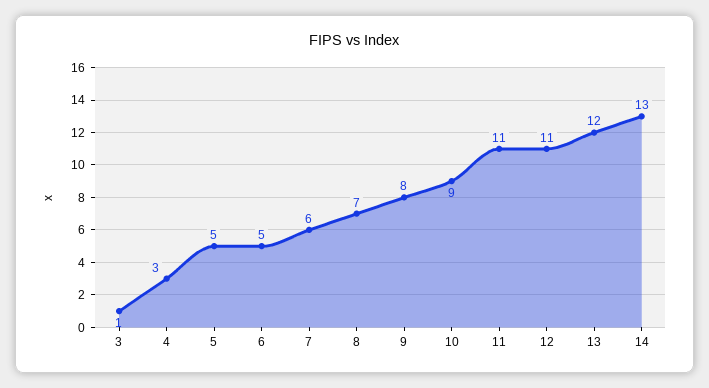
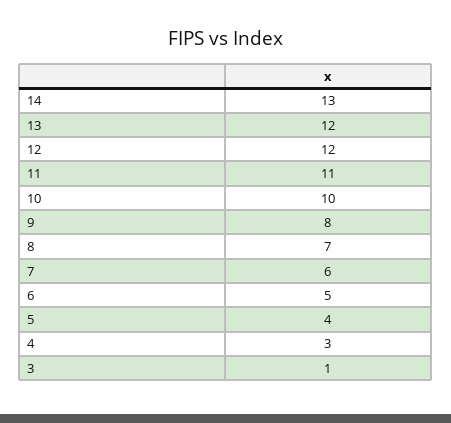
5: 5 -> 4
10: 9 -> 10
12: 11 -> 12

